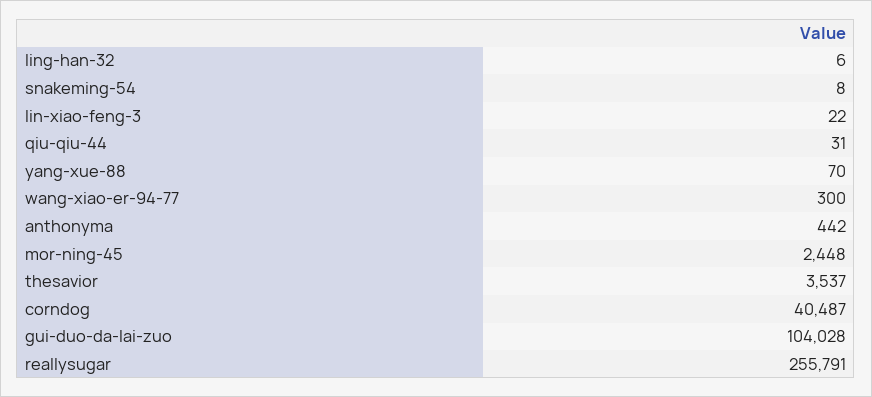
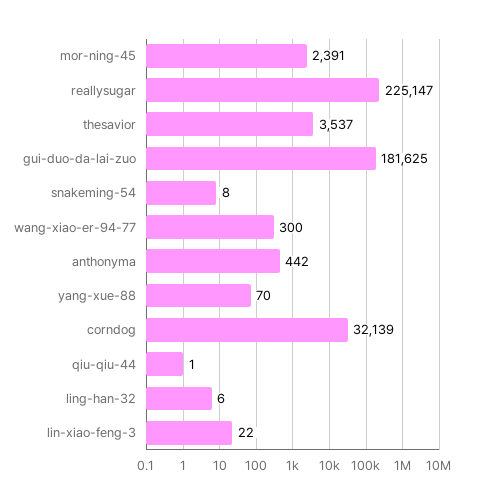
qiu-qiu-44: 31 -> 1
mor-ning-45: 2448 -> 2391
corndog: 40487 -> 32139
gui-duo-da-lai-zuo: 104028 -> 181625
reallysugar: 255791 -> 225147

